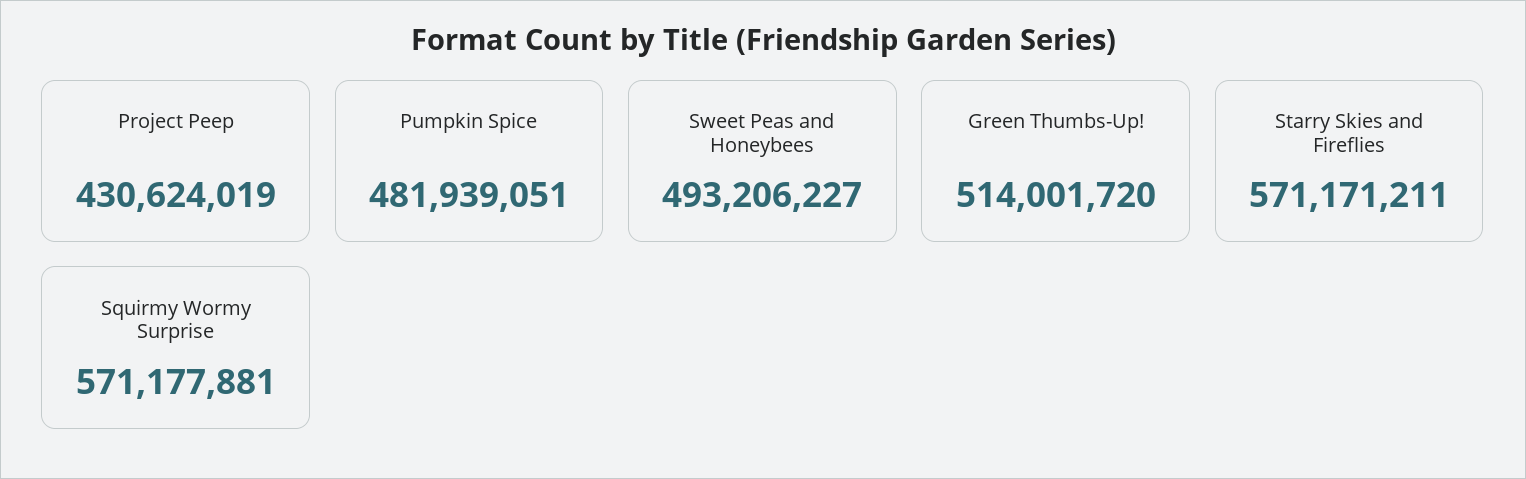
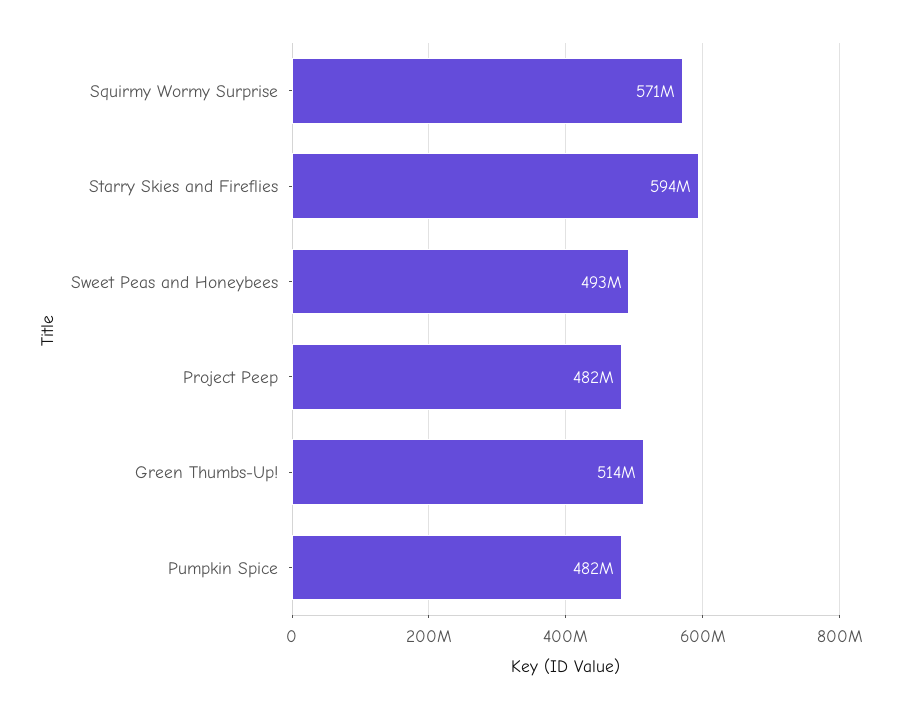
Project Peep: 430624019 -> 482000000
Starry Skies and Fireflies: 571171211 -> 594000000

